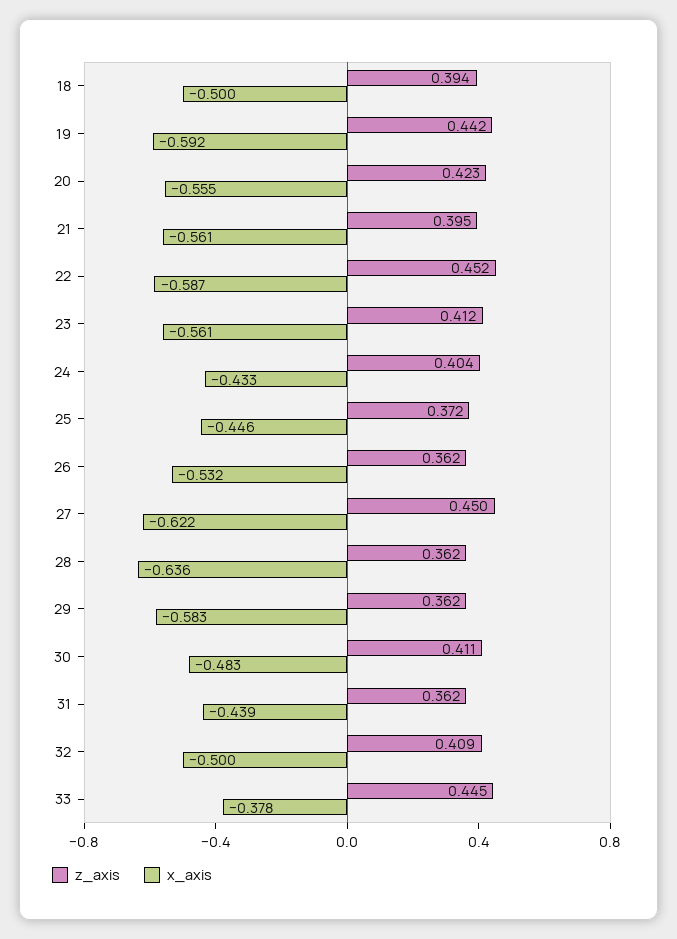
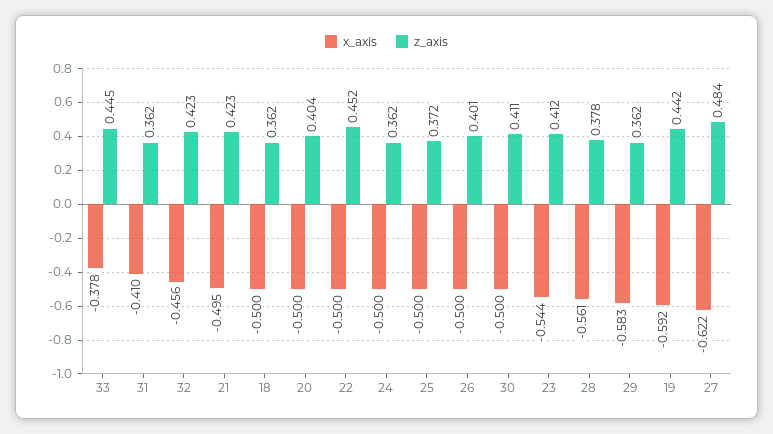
z_axis, 18: 0.394 -> 0.362
z_axis, 20: 0.423 -> 0.404
x_axis, 20: -0.555 -> -0.5
z_axis, 21: 0.395 -> 0.423
x_axis, 21: -0.561 -> -0.495
x_axis, 22: -0.587 -> -0.5
x_axis, 23: -0.561 -> -0.544
z_axis, 24: 0.404 -> 0.362
x_axis, 24: -0.433 -> -0.5
x_axis, 25: -0.446 -> -0.5
z_axis, 26: 0.362 -> 0.401
x_axis, 26: -0.532 -> -0.5
z_axis, 27: 0.45 -> 0.484
z_axis, 28: 0.362 -> 0.378
x_axis, 28: -0.636 -> -0.561
x_axis, 30: -0.483 -> -0.5
x_axis, 31: -0.439 -> -0.41
z_axis, 32: 0.409 -> 0.423
x_axis, 32: -0.5 -> -0.456

